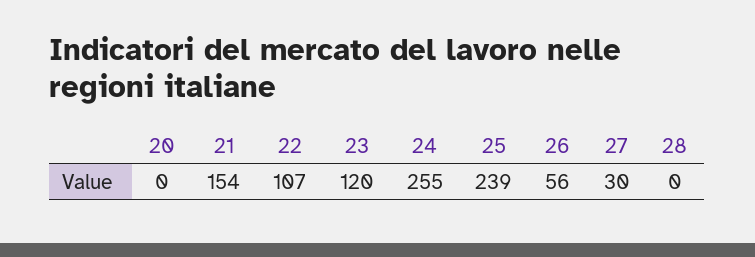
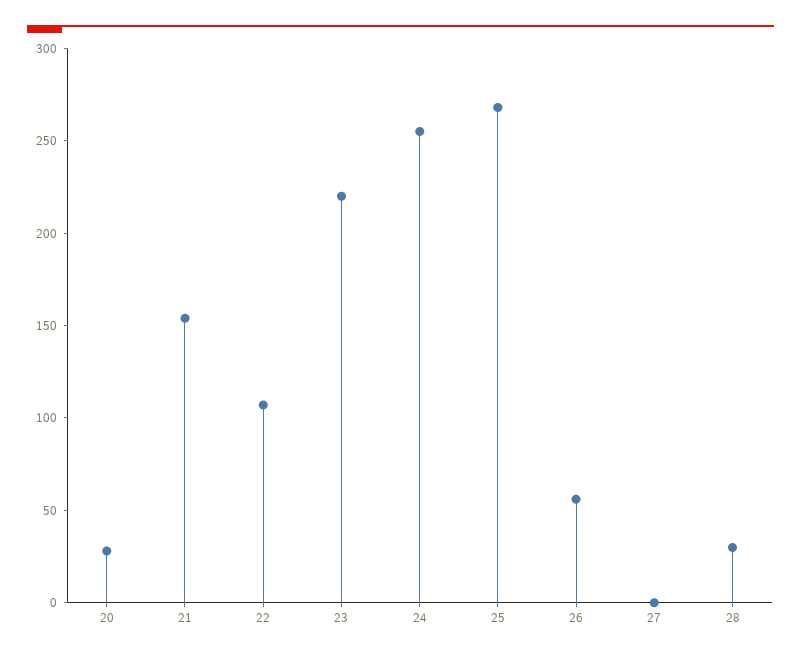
20: 0 -> 30
23: 120 -> 220
25: 239 -> 270
27: 30 -> 0
28: 0 -> 30

